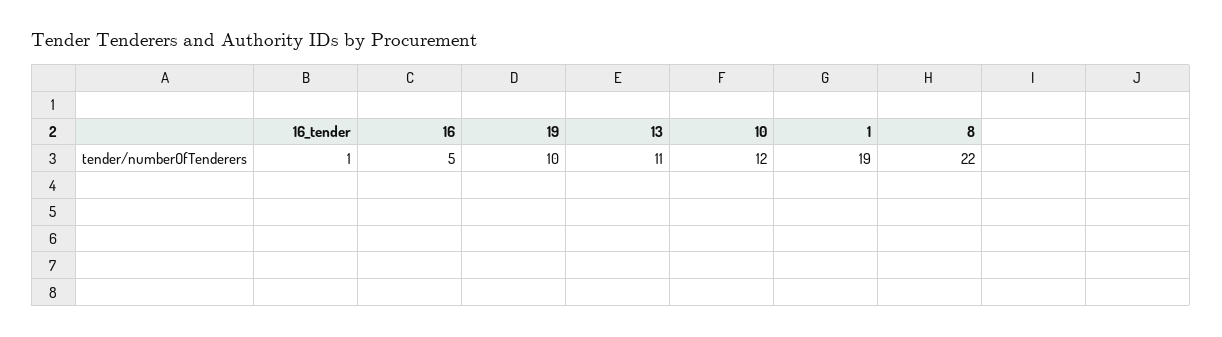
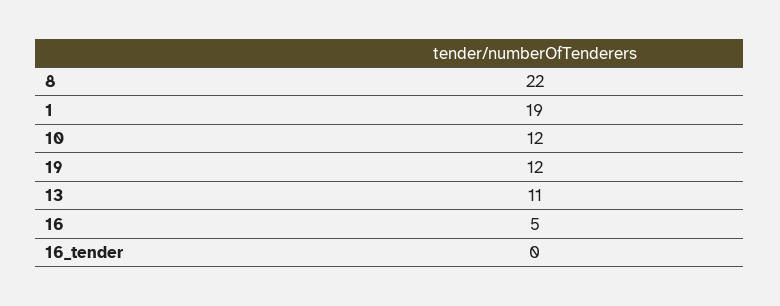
16_tender: 1 -> 0
19: 10 -> 12

